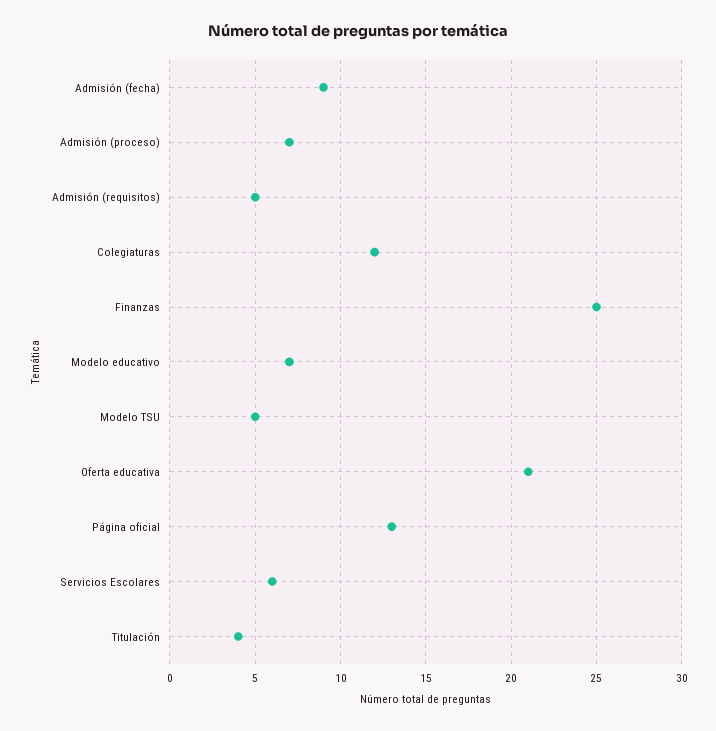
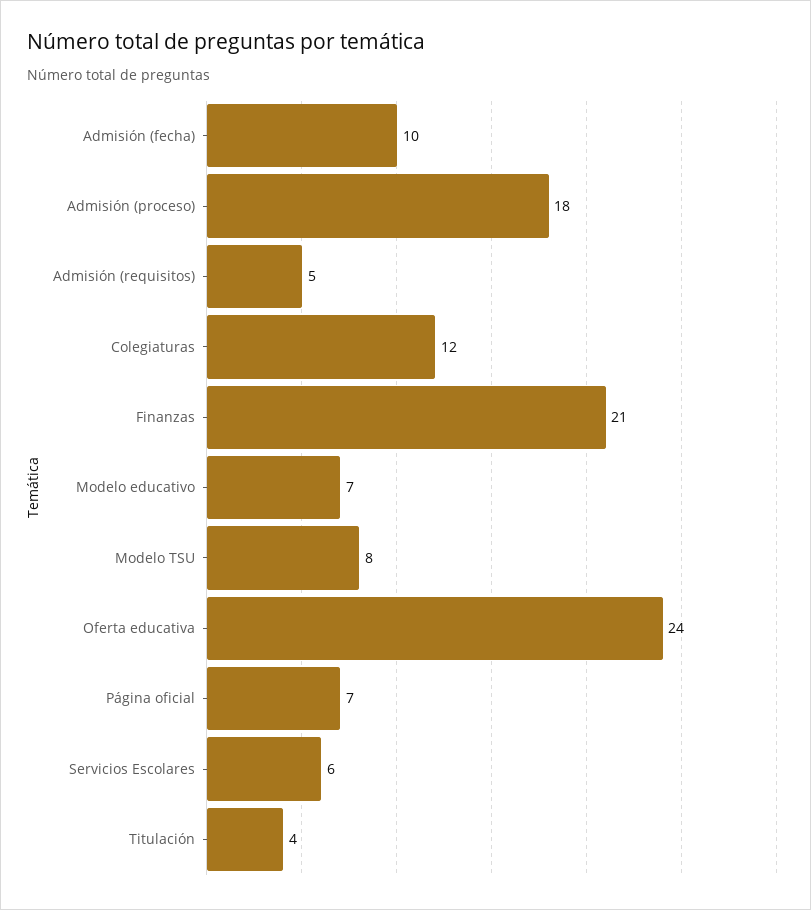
Admisión (fecha): 9 -> 10
Admisión (proceso): 7 -> 18
Finanzas: 25 -> 21
Modelo TSU: 5 -> 8
Oferta educativa: 21 -> 24
Página oficial: 13 -> 7

